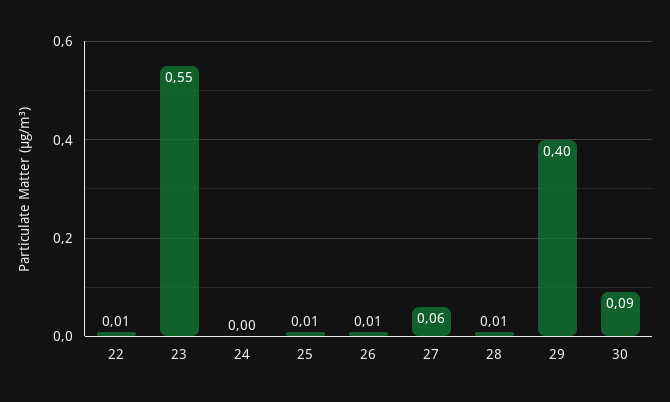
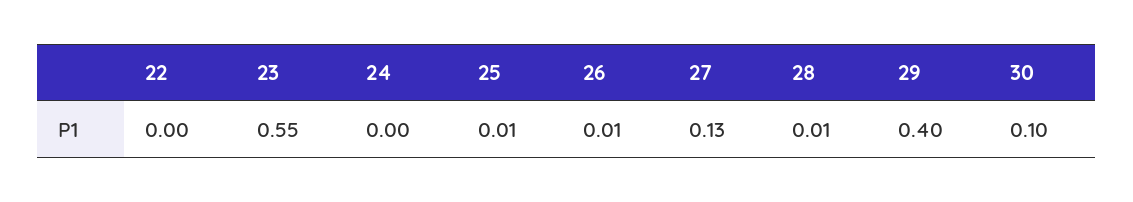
22: 0.01 -> 0
27: 0.06 -> 0.13
30: 0.09 -> 0.1

